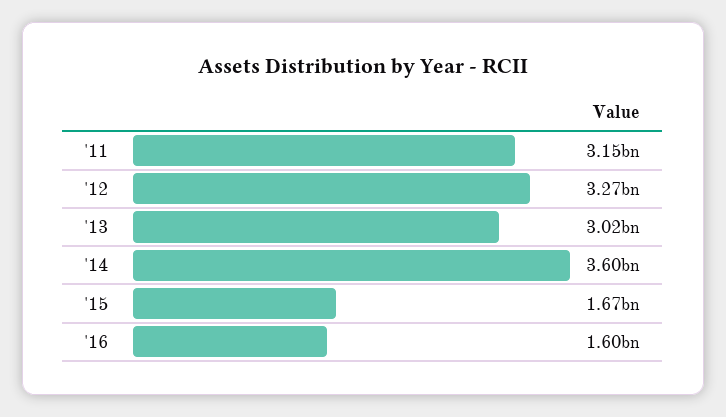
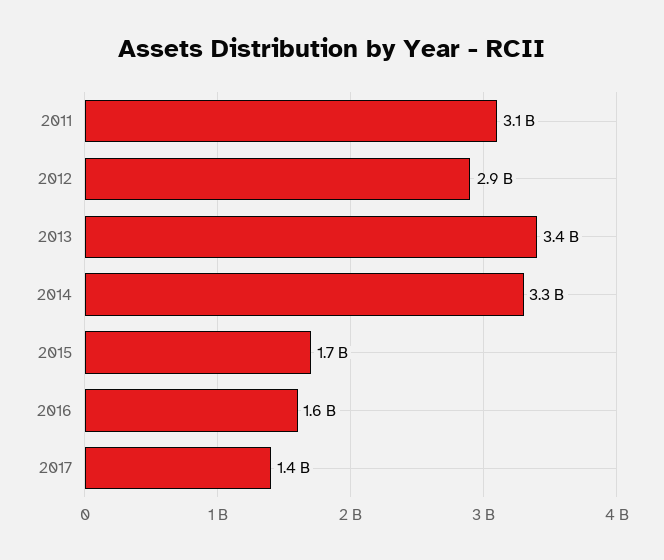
'12: 3270000000 -> 2900000000
'13: 3020000000 -> 3400000000
'14: 3600000000 -> 3300000000
2017: none -> 1400000000

